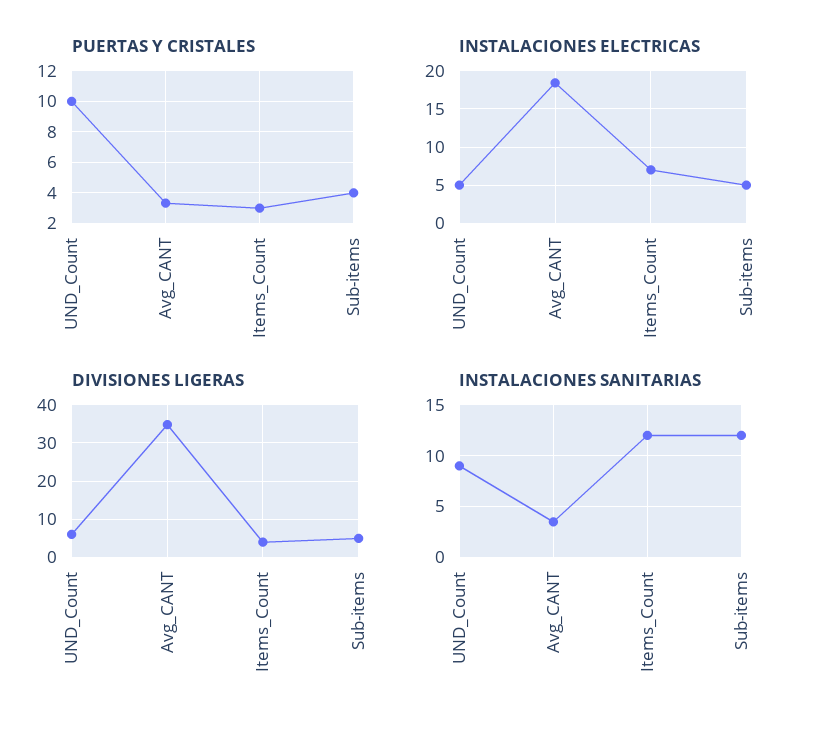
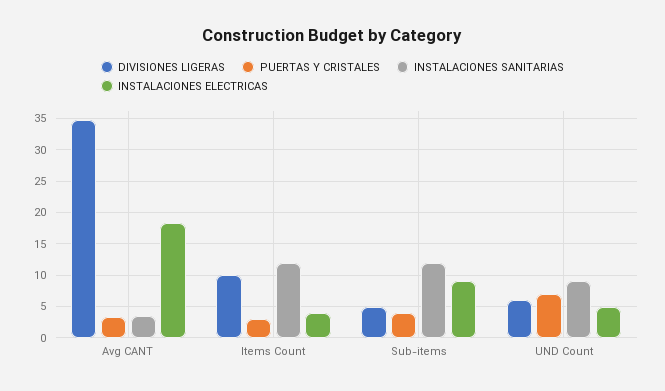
PUERTAS Y CRISTALES, UND_Count: 10 -> 7
INSTALACIONES ELECTRICAS, Items_Count: 7 -> 4
INSTALACIONES ELECTRICAS, Sub-items: 5 -> 9
DIVISIONES LIGERAS, Items_Count: 4 -> 10

